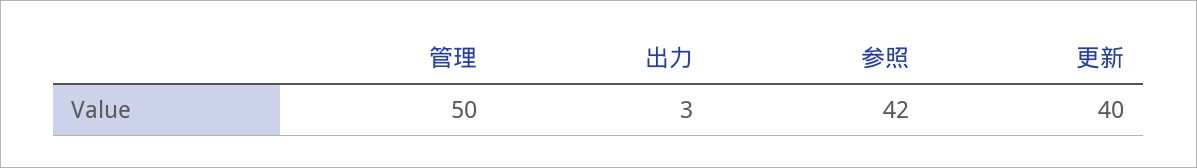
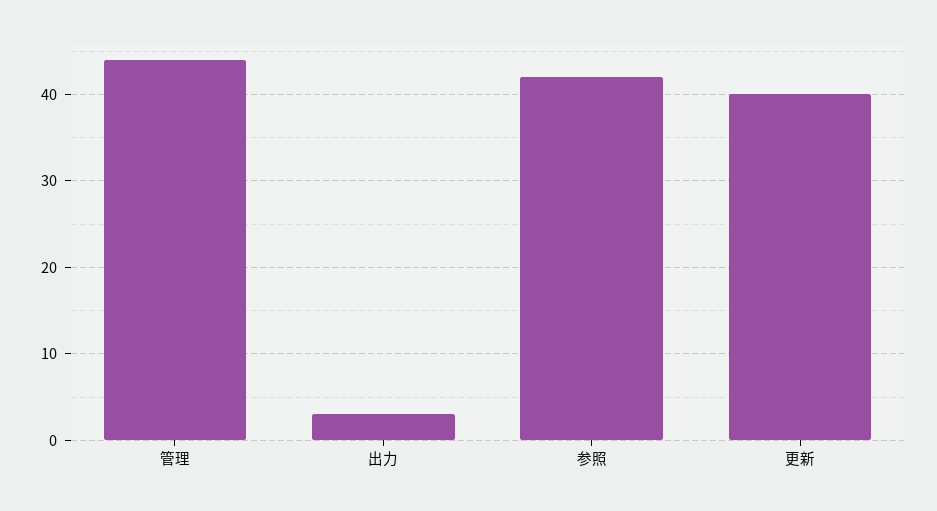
管理: 50 -> 44

